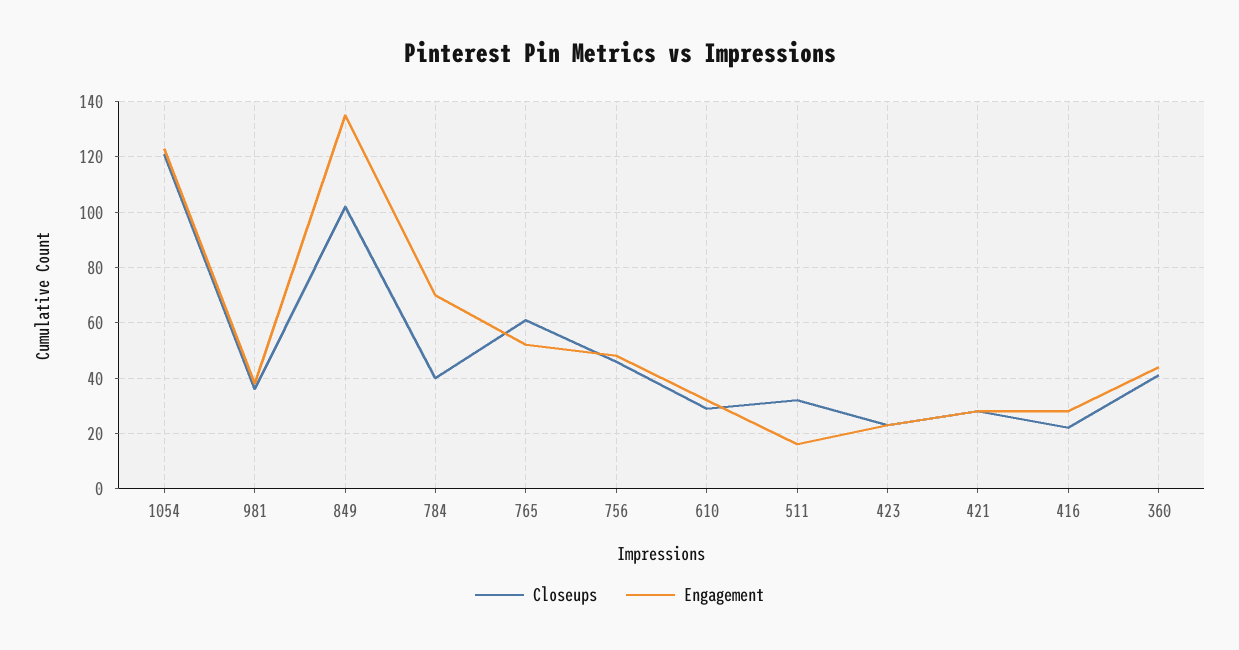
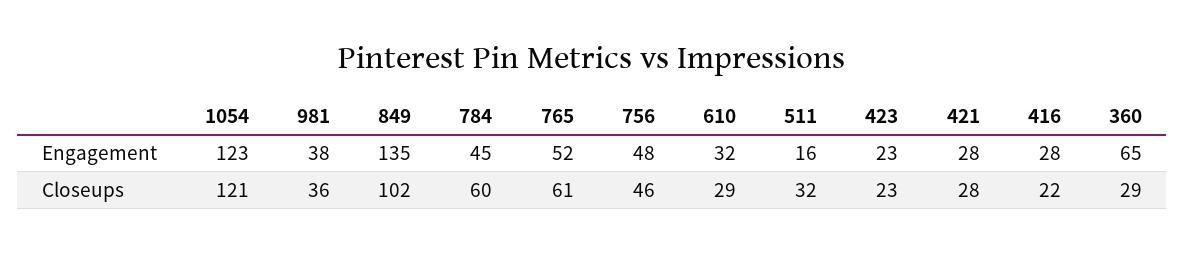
Closeups, 784: 40 -> 60
Engagement, 784: 70 -> 45
Closeups, 360: 40 -> 29
Engagement, 360: 45 -> 65

